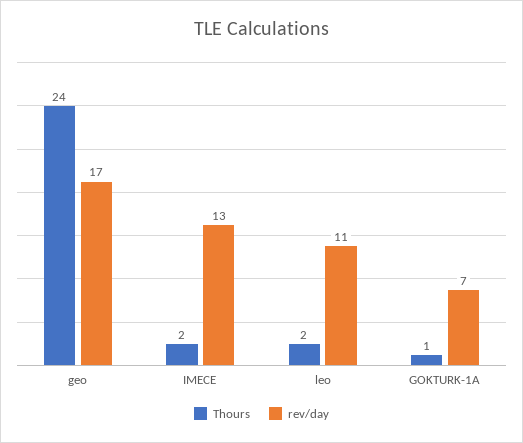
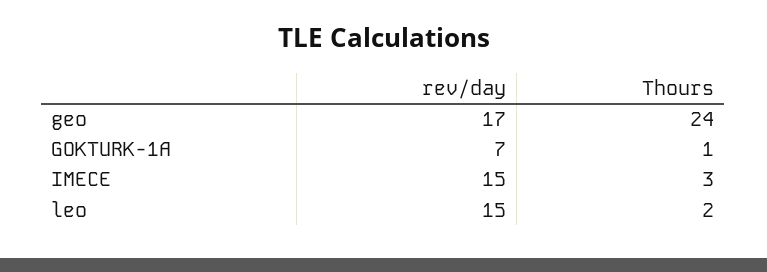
Thours, IMECE: 2 -> 3
rev/day, IMECE: 13 -> 15
rev/day, leo: 11 -> 15

